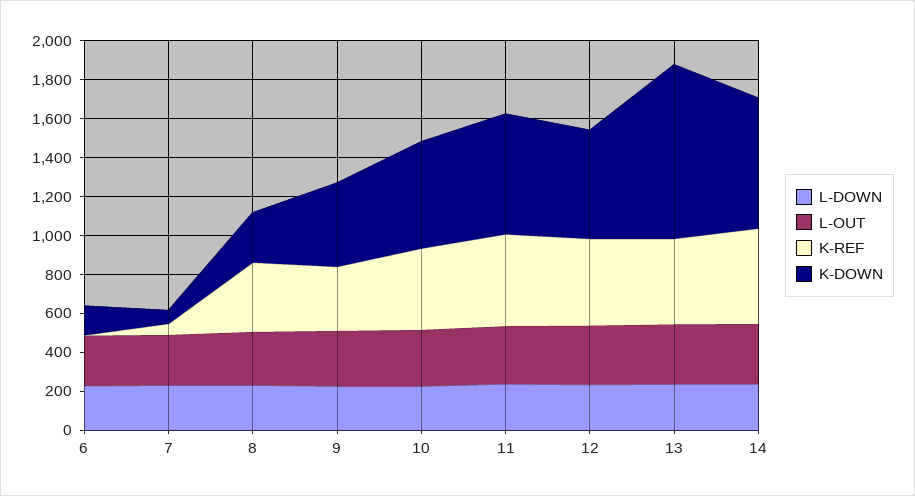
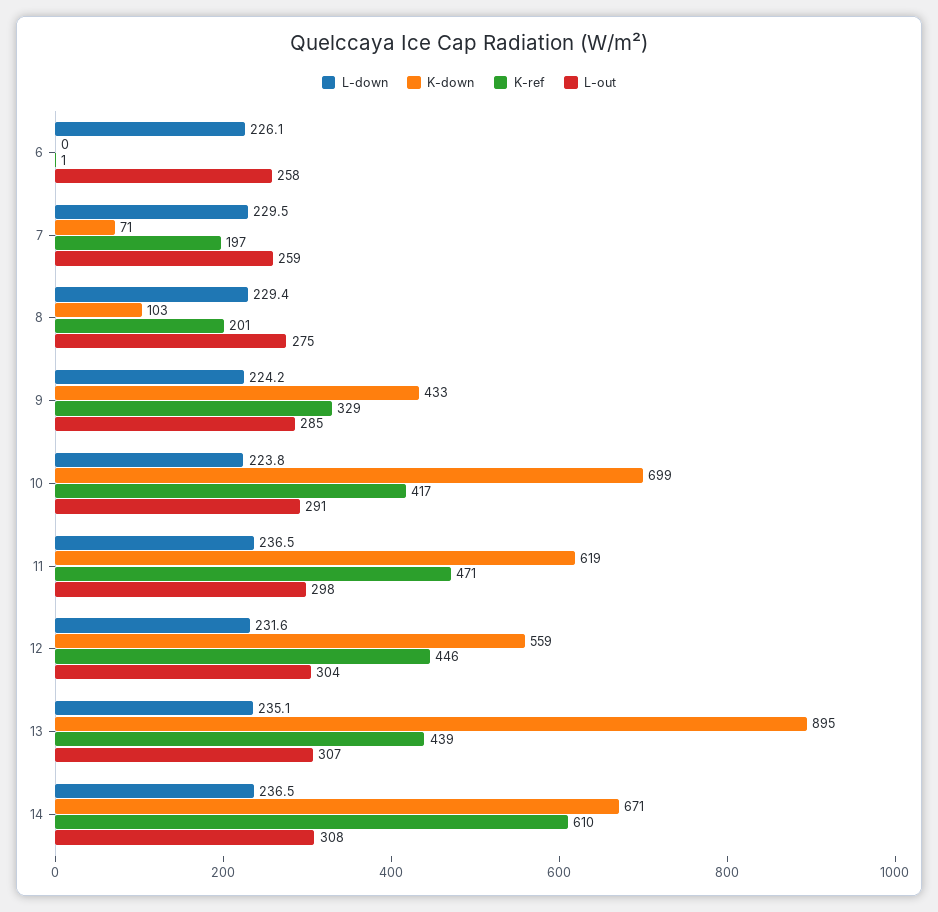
K-DOWN, 6: 150 -> 0
K-REF, 7: 50 -> 197
K-REF, 8: 350 -> 201
K-DOWN, 8: 250 -> 103
K-DOWN, 10: 550 -> 699
K-REF, 14: 500 -> 610

